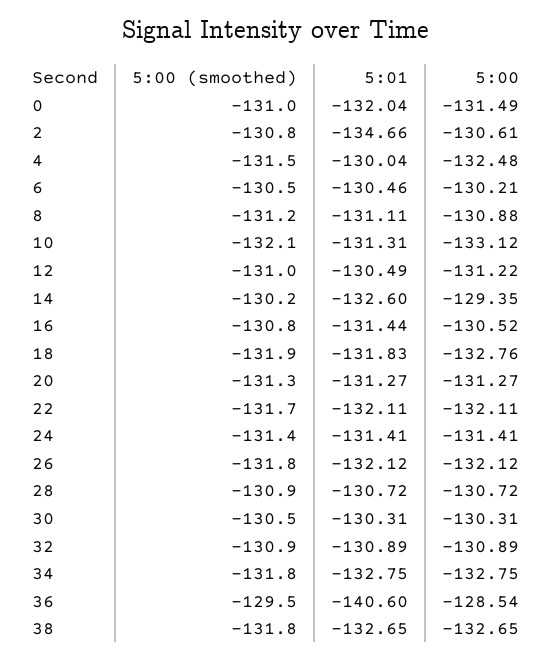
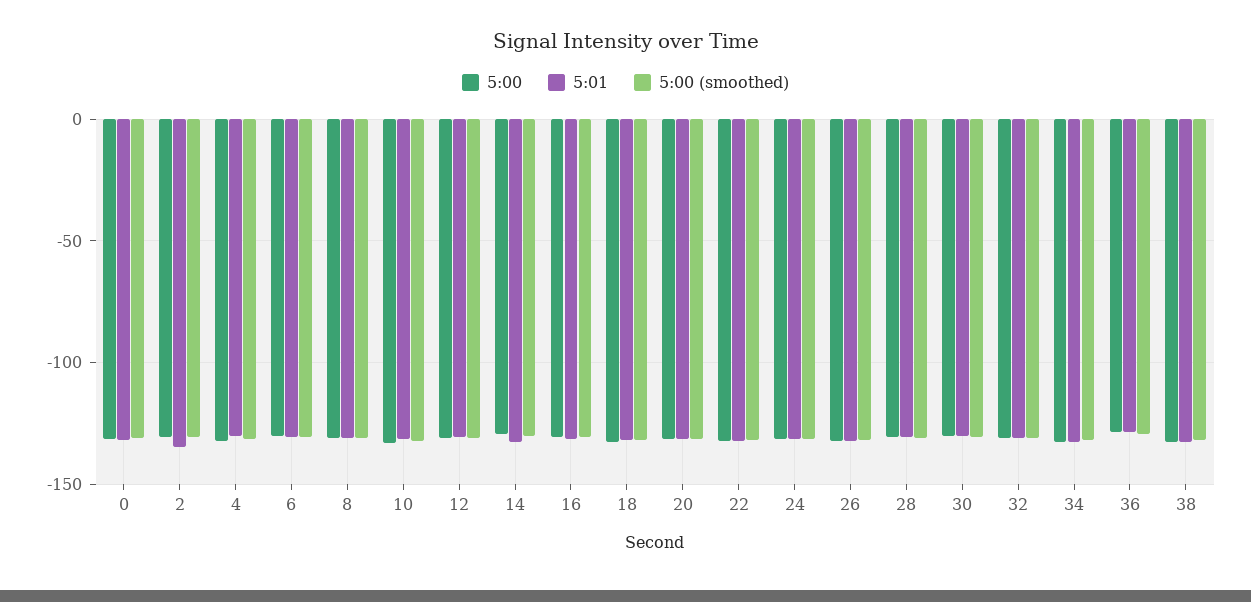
5:01, 36: -140.6 -> -130

